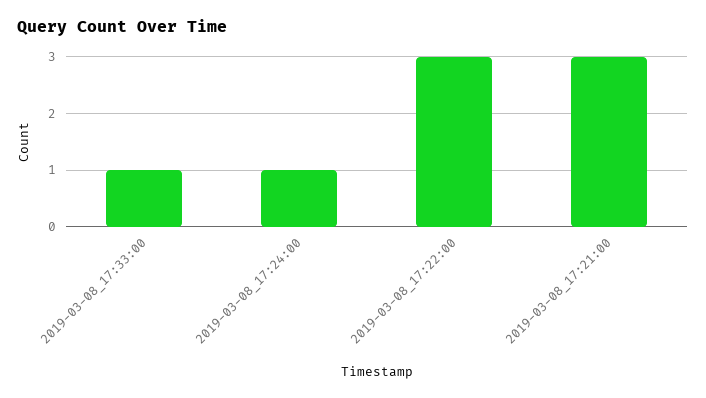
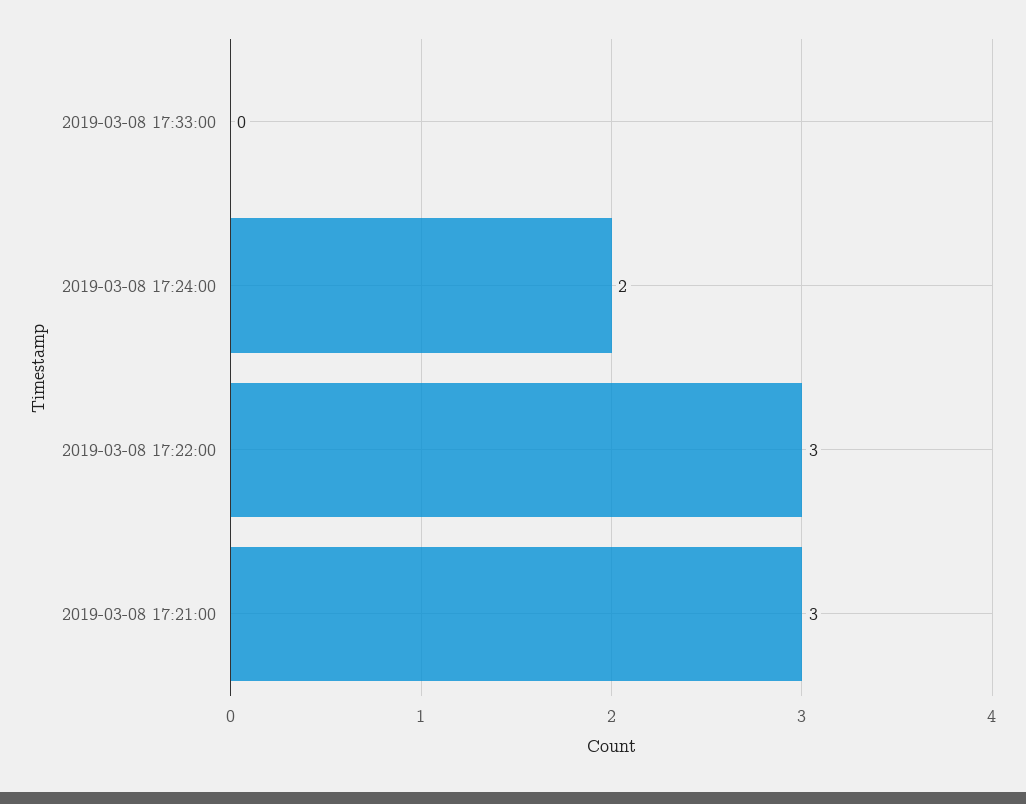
2019-03-08_17:33:00: 1 -> 0
2019-03-08_17:24:00: 1 -> 2

